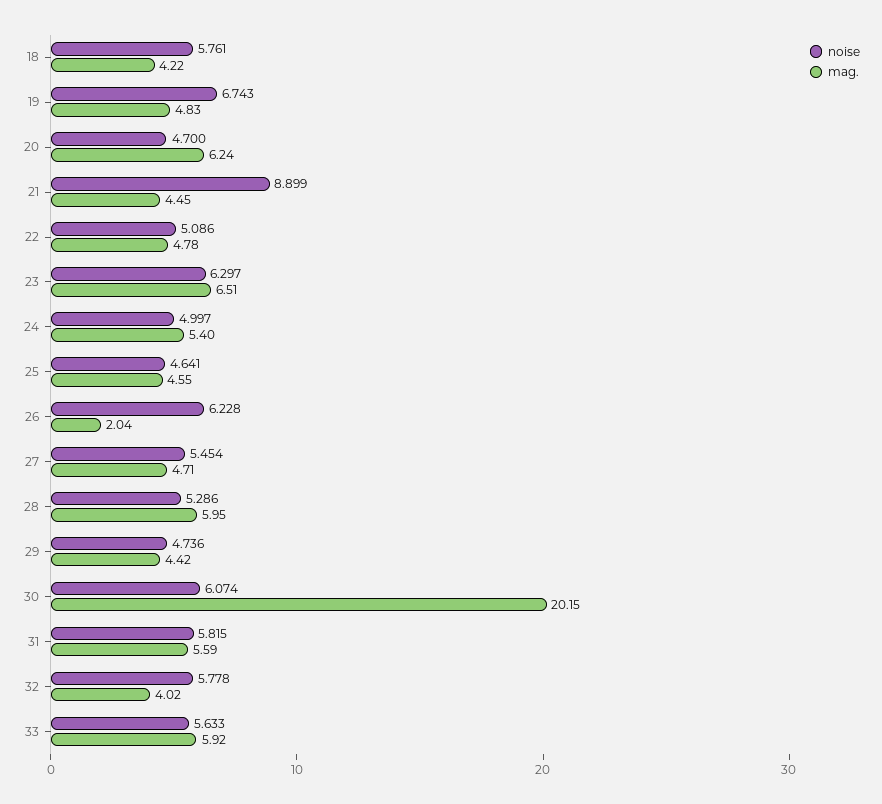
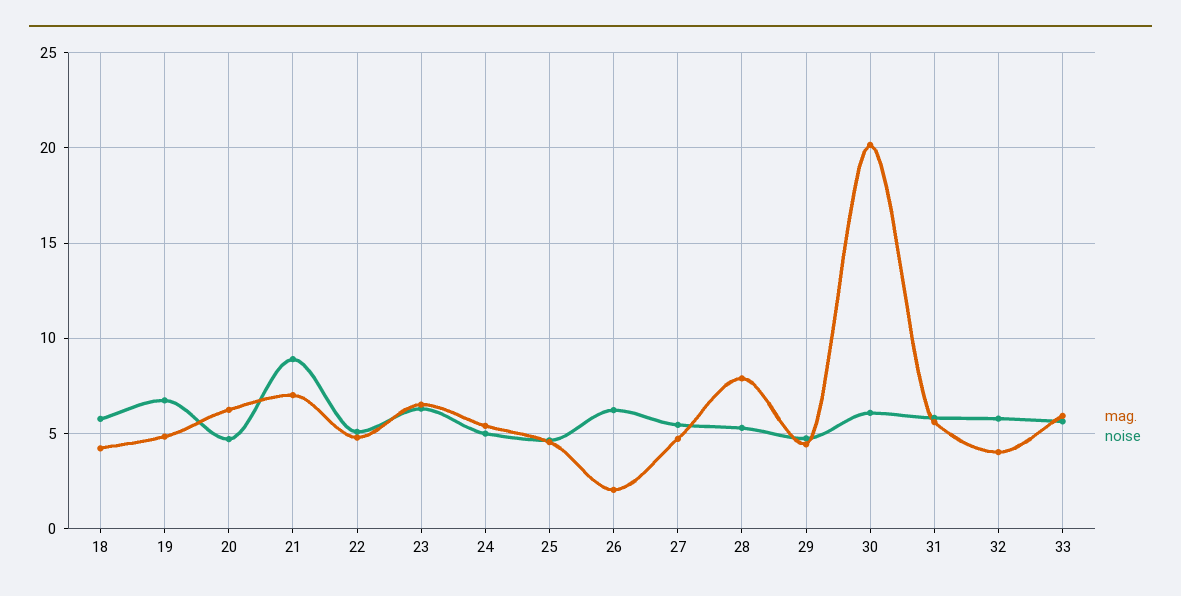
mag., 21: 4.45 -> 7
mag., 28: 5.95 -> 8

